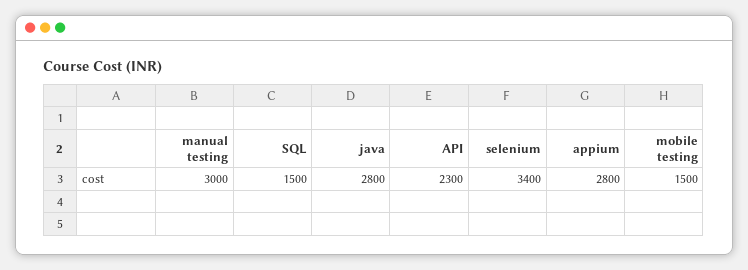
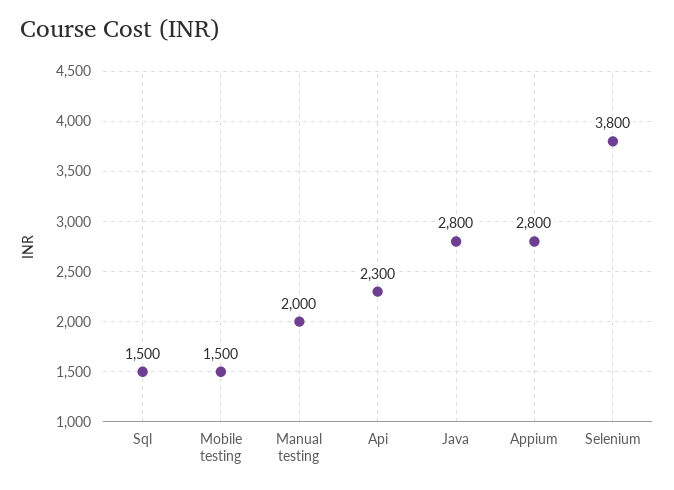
manual testing: 3000 -> 2000
selenium: 3400 -> 3800

